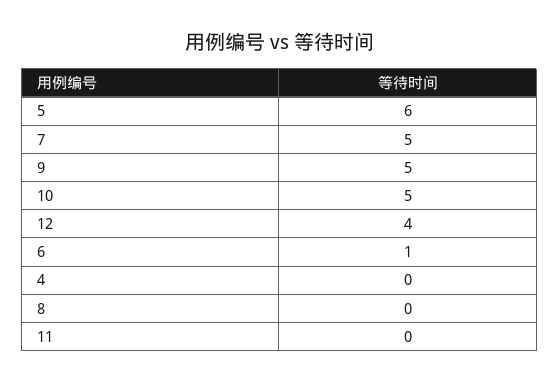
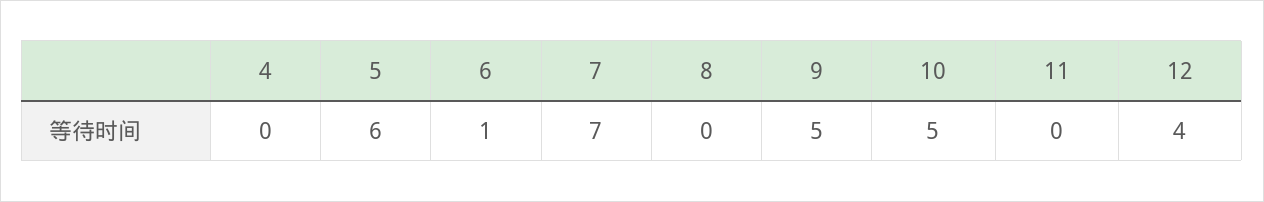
7: 5 -> 7

